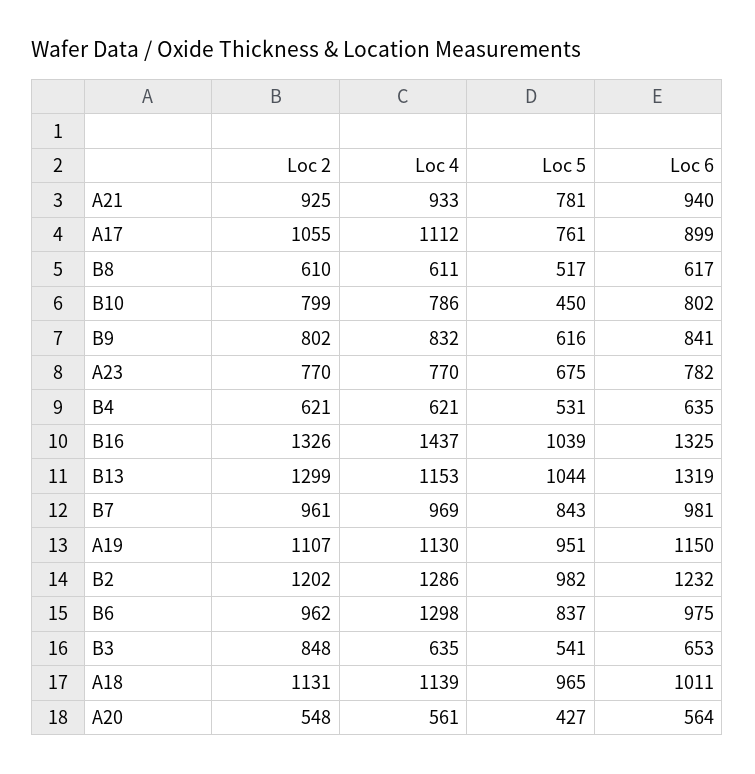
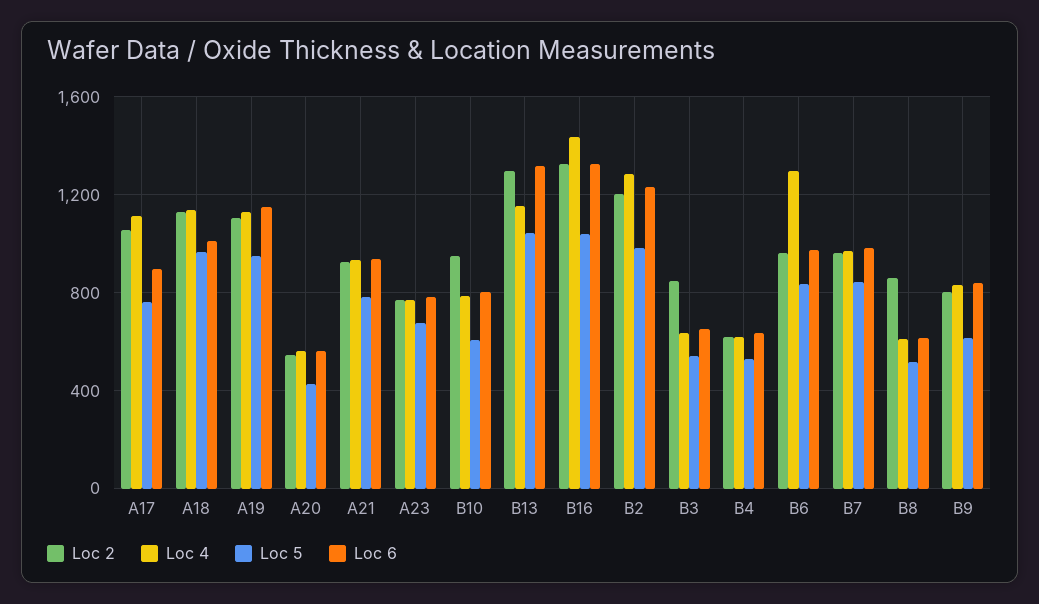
Loc 2, B8: 610 -> 850
Loc 2, B10: 799 -> 950
Loc 5, B10: 450 -> 600

